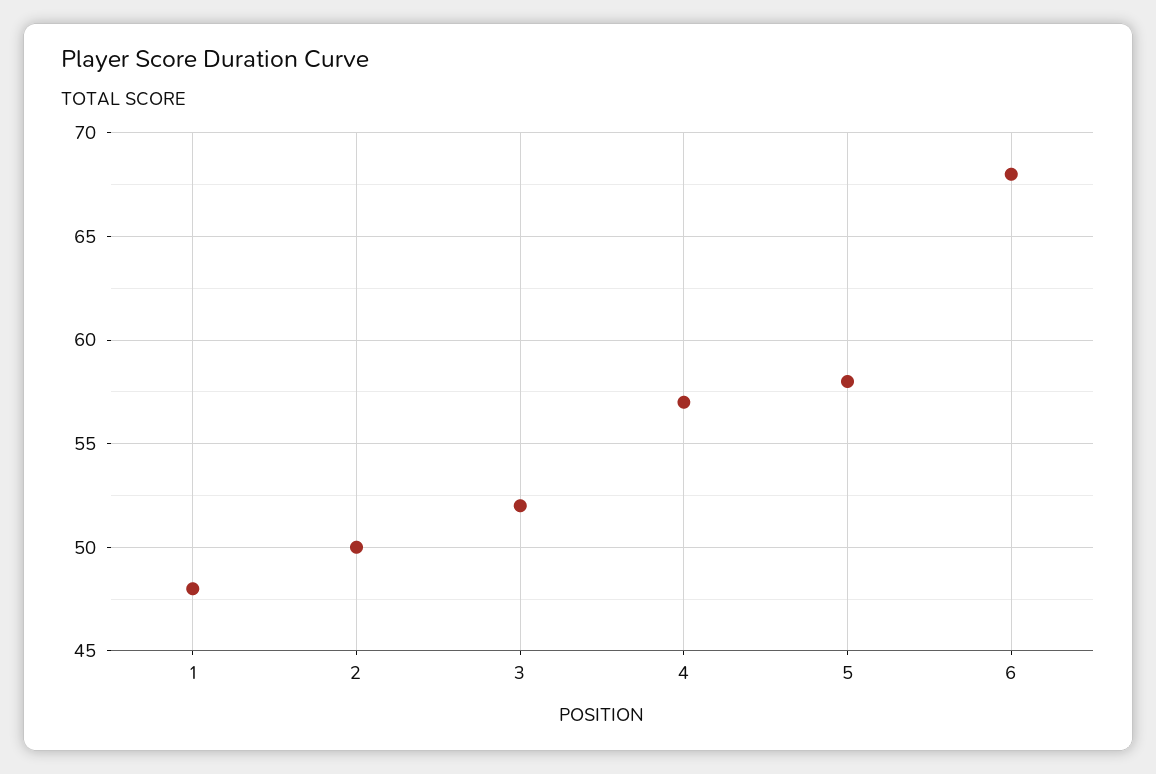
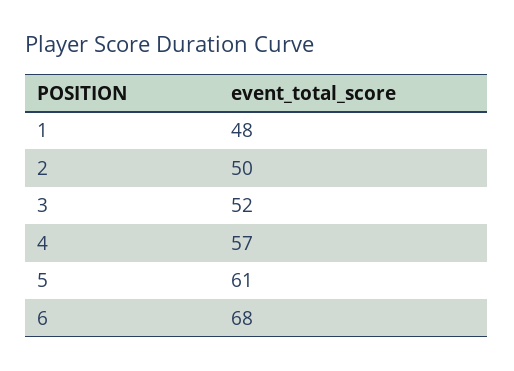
5: 58 -> 61

